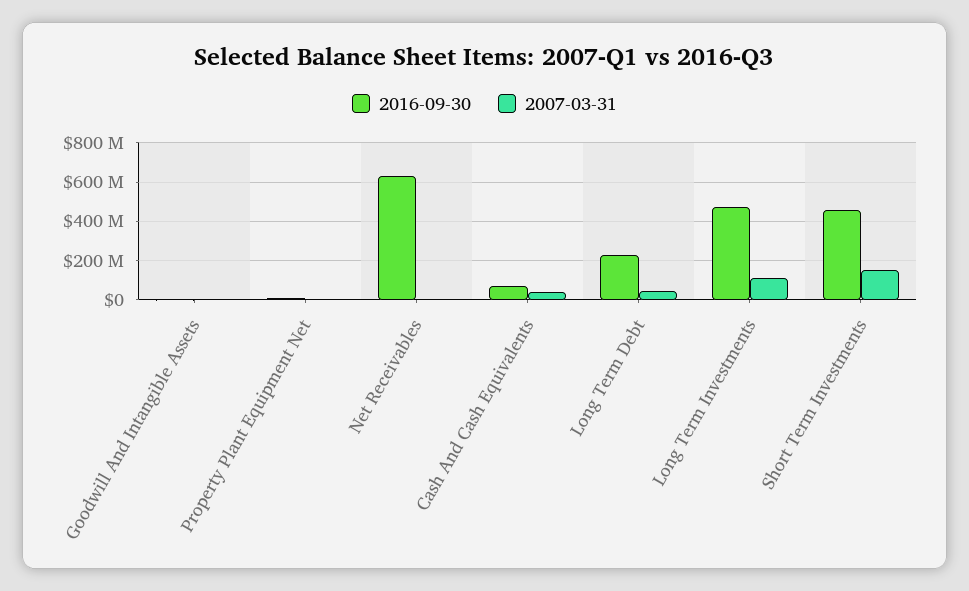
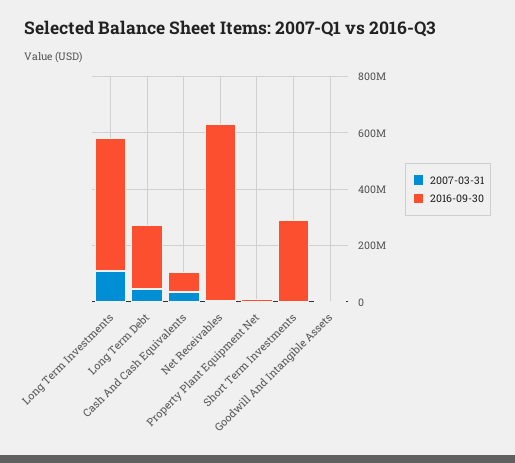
2016-09-30, Short Term Investments: 450000000 -> 300000000
2007-03-31, Short Term Investments: 150000000 -> 0

